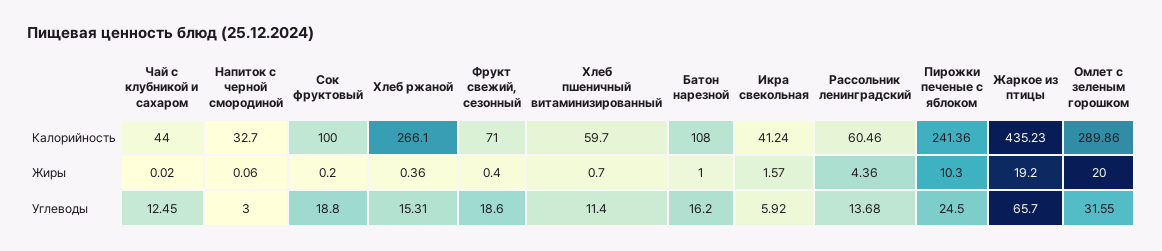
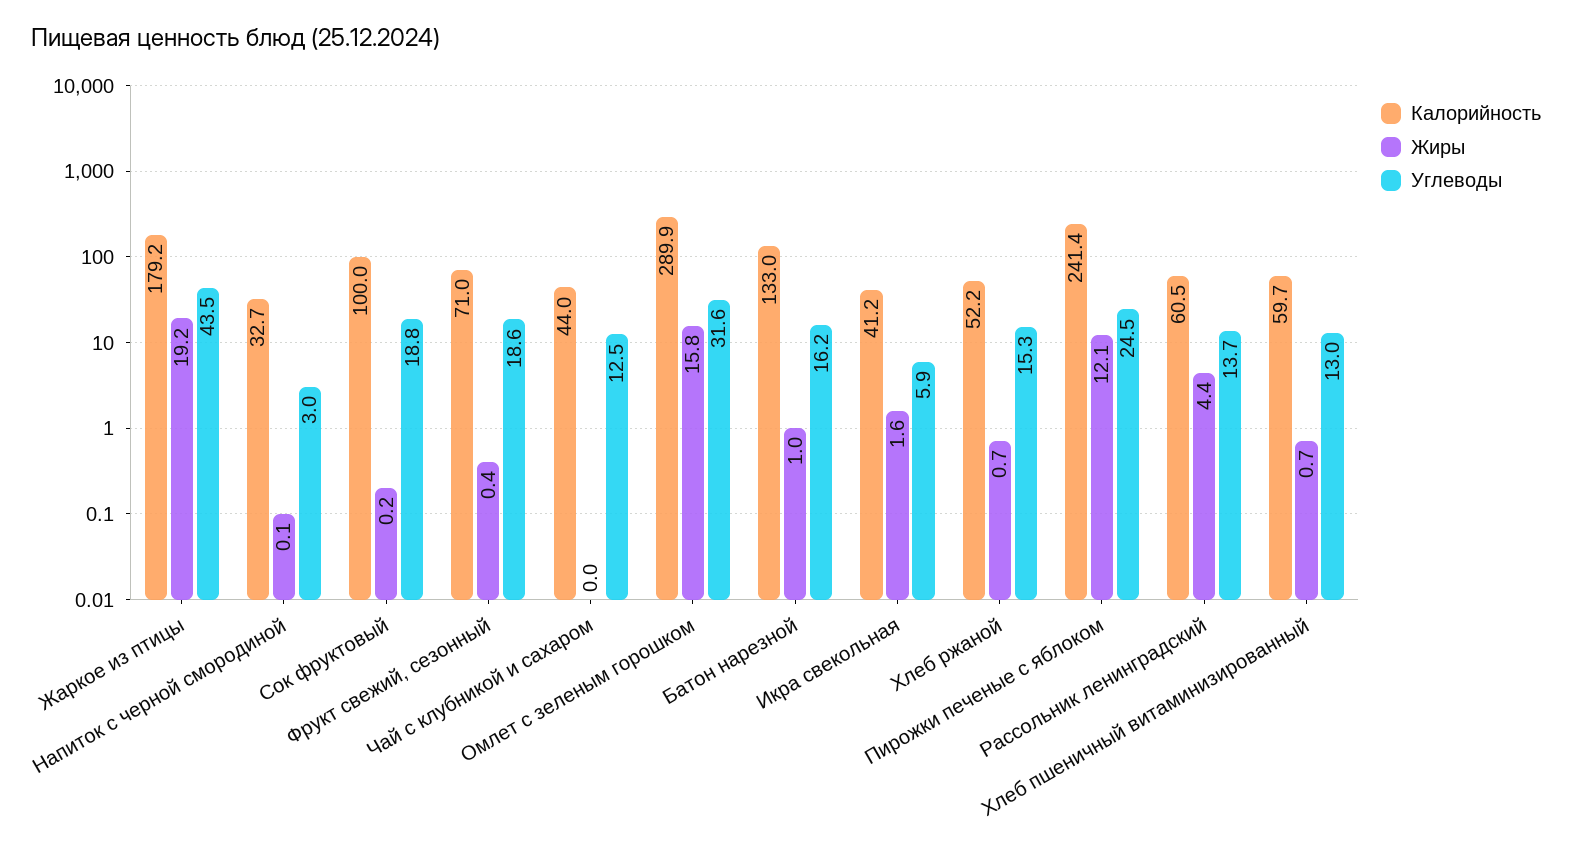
Калорийность, Хлеб ржаной: 266.1 -> 52.2
Калорийность, Батон нарезной: 108 -> 133
Калорийность, Жаркое из птицы: 435.23 -> 179.2
Жиры, Хлеб ржаной: 0.36 -> 0.7
Жиры, Пирожки печеные с яблоком: 10.3 -> 12.1
Жиры, Омлет с зеленым горошком: 20 -> 15.8
Углеводы, Хлеб пшеничный витаминизированный: 11.4 -> 13
Углеводы, Жаркое из птицы: 65.7 -> 43.5

